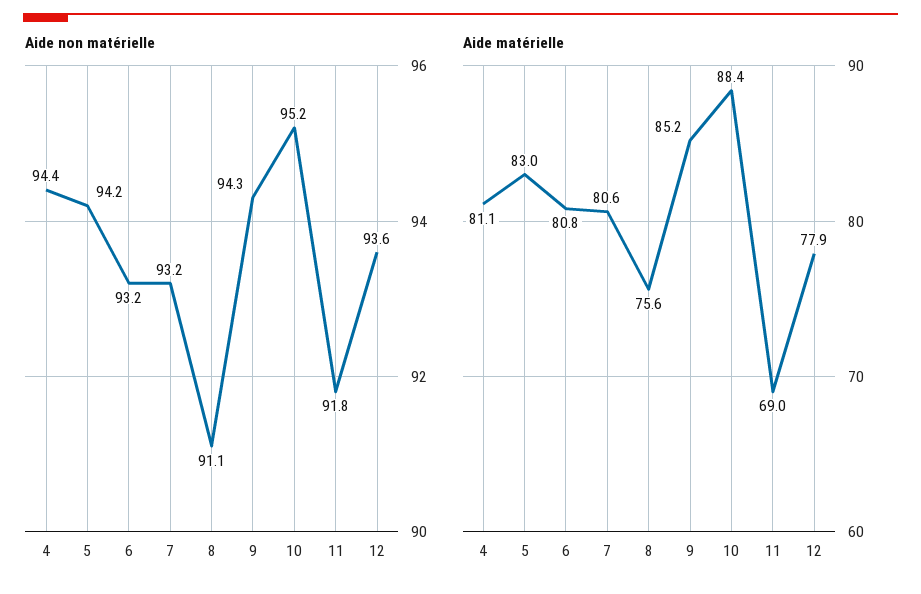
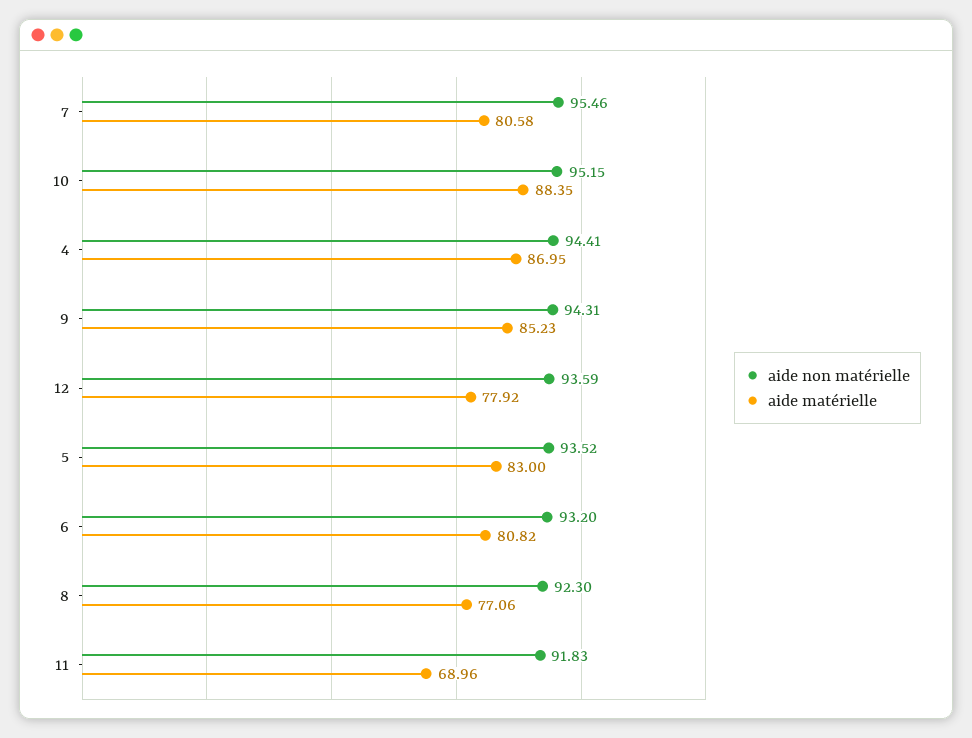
Aide non matérielle, 5: 94.2 -> 93.52
Aide non matérielle, 7: 93.2 -> 95.46
Aide non matérielle, 8: 91.1 -> 92.3
Aide matérielle, 4: 81.1 -> 86.95
Aide matérielle, 8: 75.6 -> 77.06

